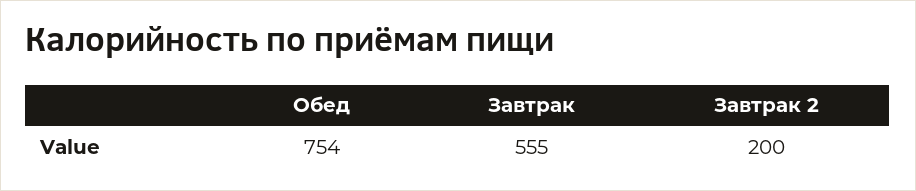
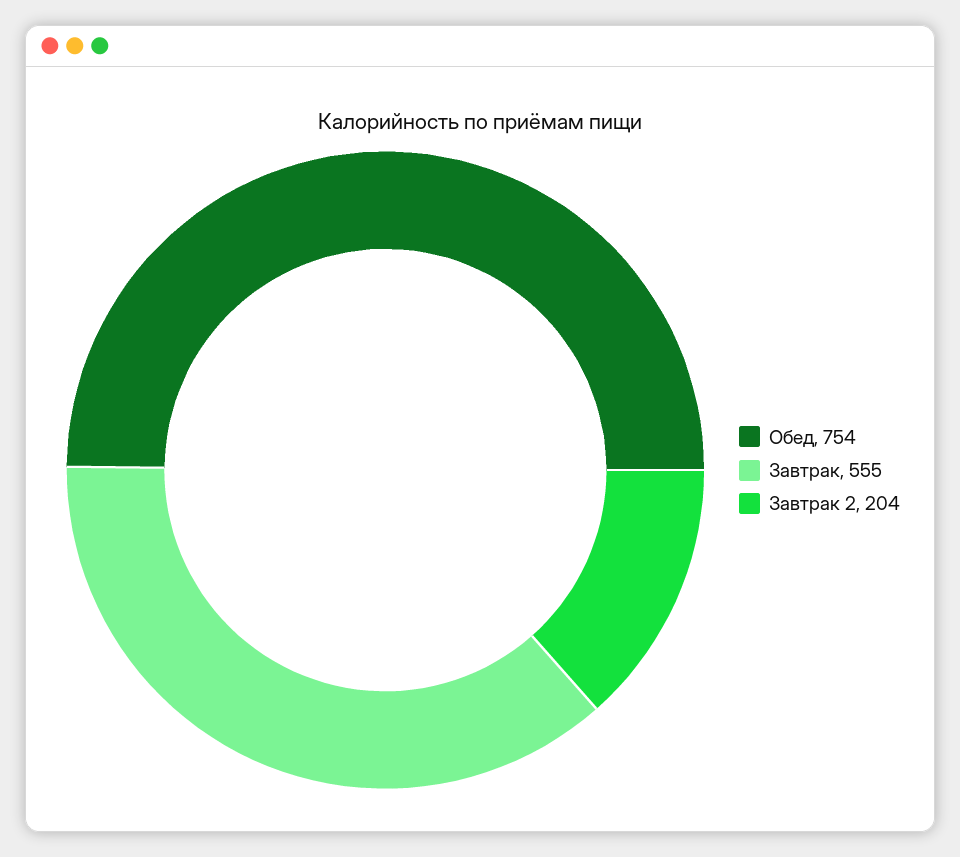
Завтрак 2: 200 -> 204

